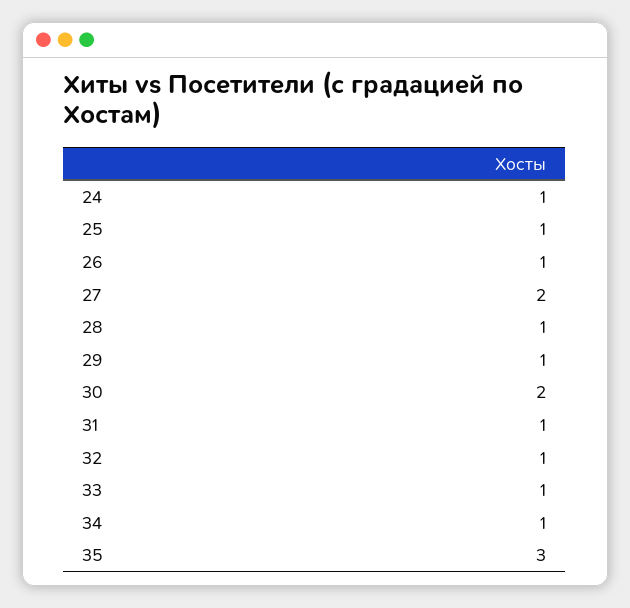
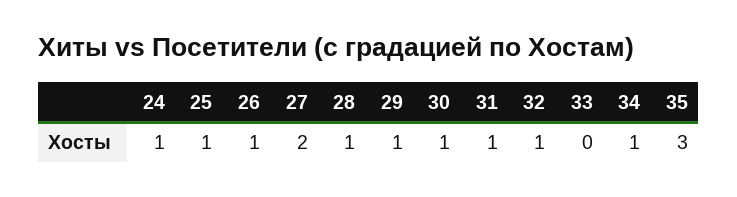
30: 2 -> 1
33: 1 -> 0

